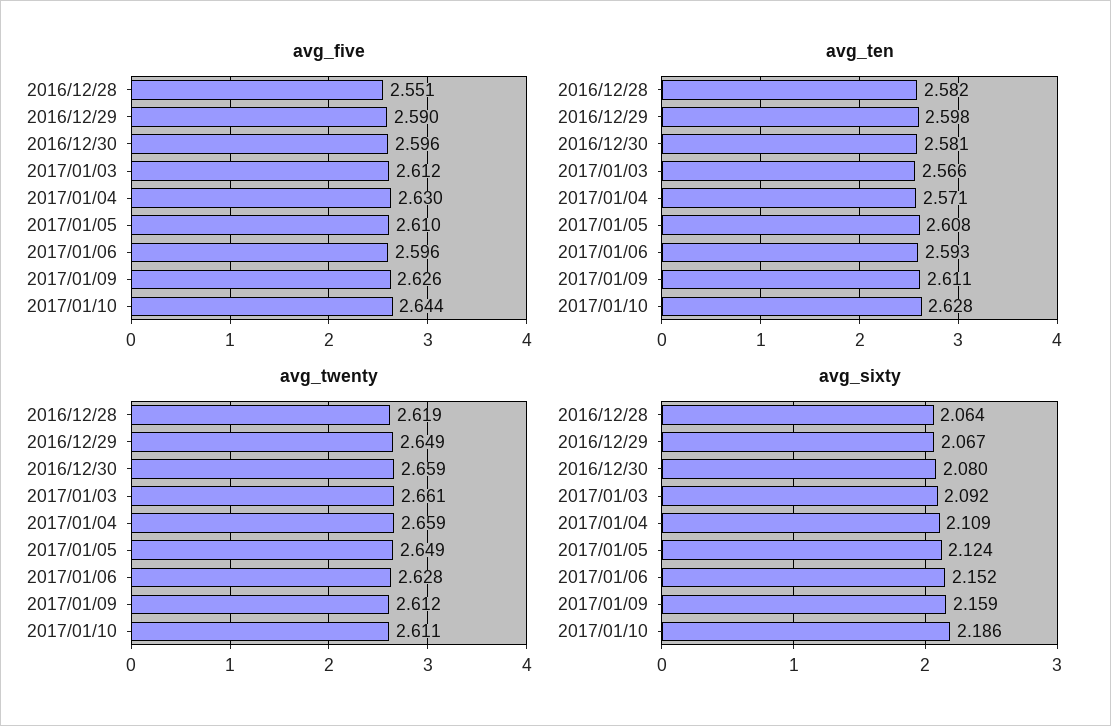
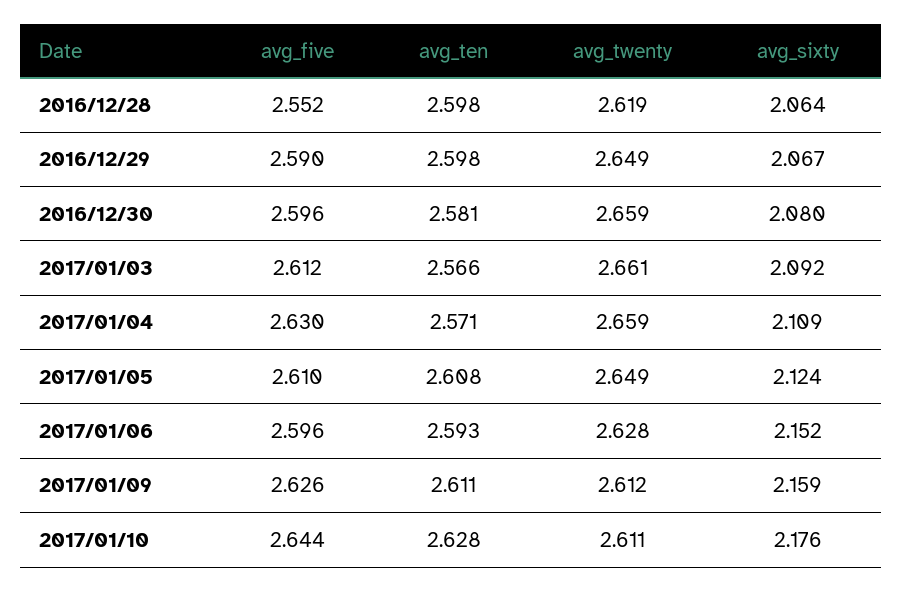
avg_five, 2016/12/28: 2.551 -> 2.552
avg_ten, 2016/12/28: 2.582 -> 2.598
avg_sixty, 2017/01/10: 2.186 -> 2.176

